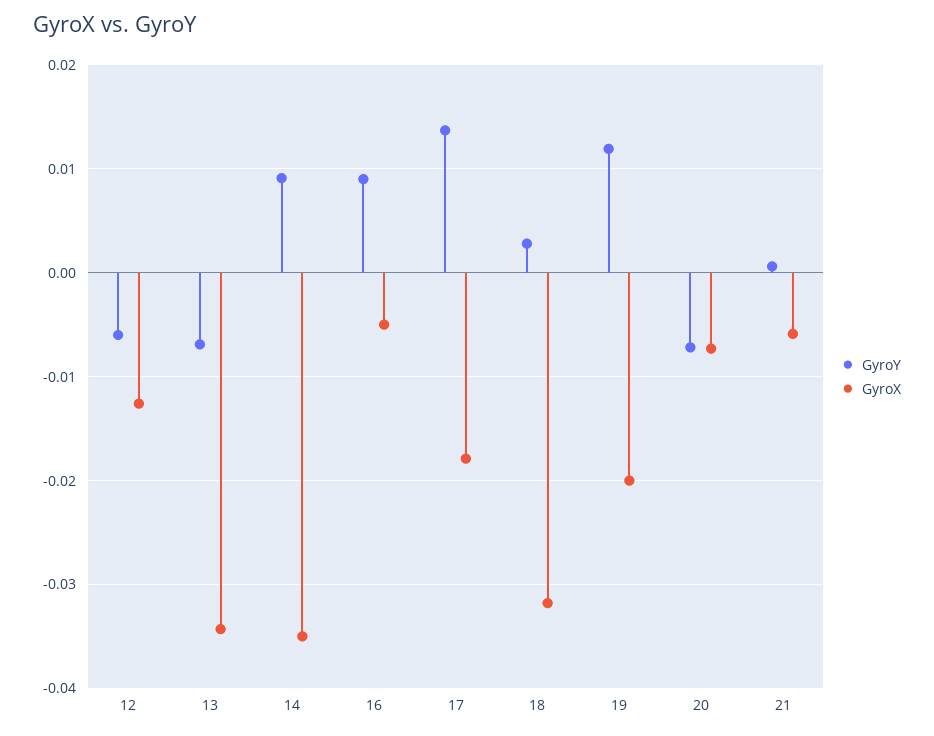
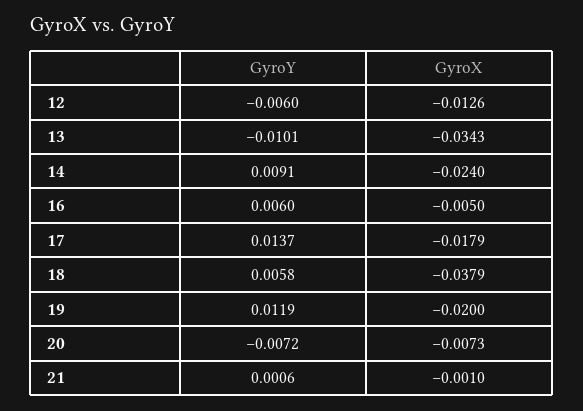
GyroY, 13: -0.007 -> -0.0101
GyroX, 14: -0.035 -> -0.024
GyroY, 16: 0.009 -> 0.006
GyroY, 18: 0.003 -> 0.0058
GyroX, 18: -0.032 -> -0.0379
GyroX, 21: -0.006 -> -0.001

